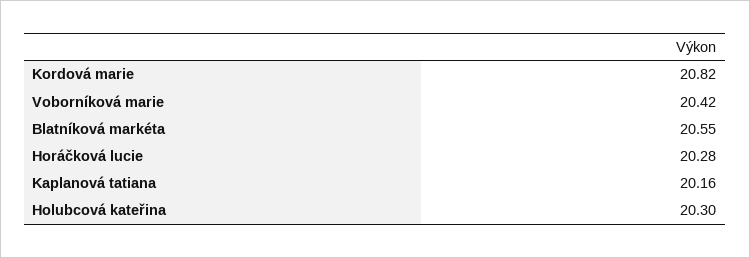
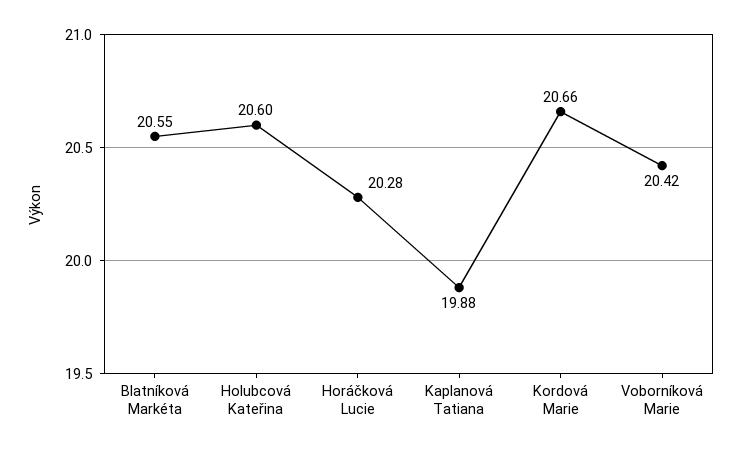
Kordová marie: 20.82 -> 20.66
Kaplanová tatiana: 20.16 -> 19.88
Holubcová kateřina: 20.3 -> 20.6

